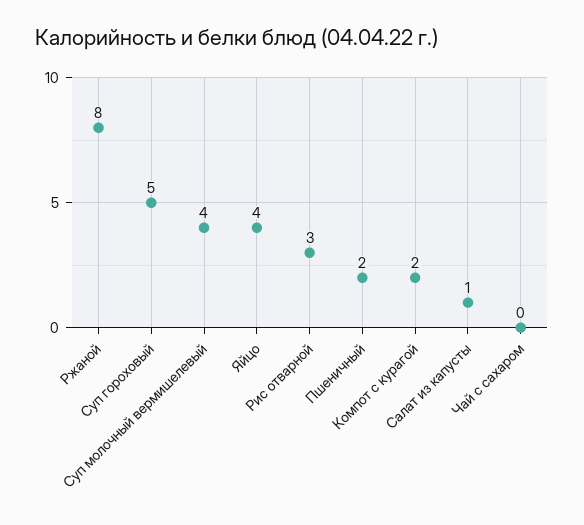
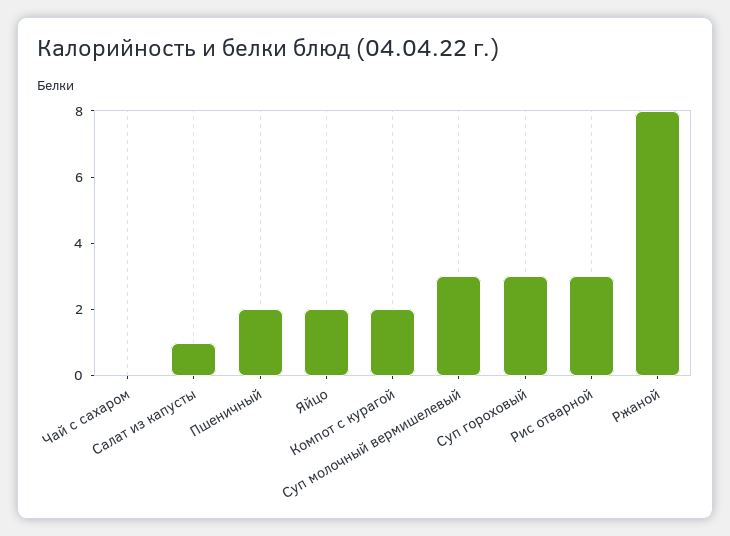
Суп гороховый: 5 -> 3
Суп молочный вермишелевый: 4 -> 3
Яйцо: 4 -> 2

